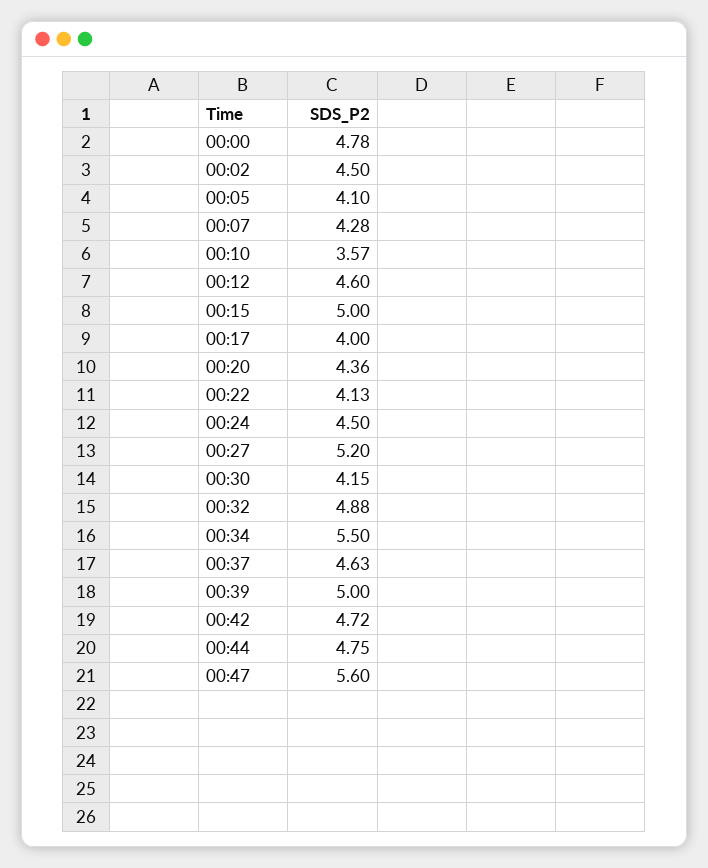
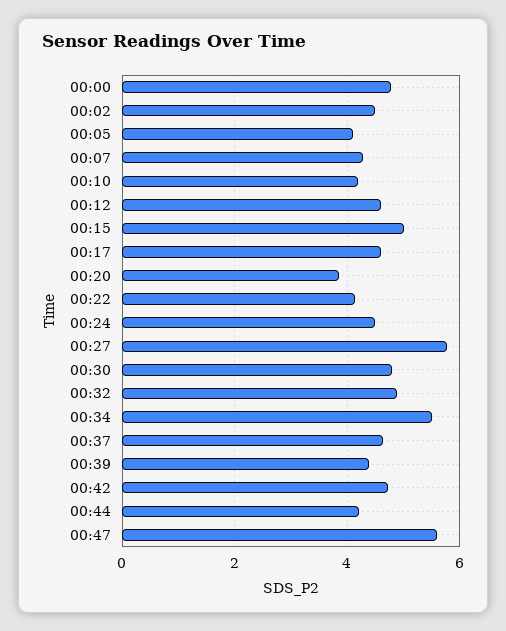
00:10: 3.57 -> 4.2
00:17: 4 -> 4.6
00:20: 4.36 -> 3.8
00:27: 5.2 -> 5.8
00:30: 4.15 -> 4.8
00:39: 5 -> 4.4
00:44: 4.75 -> 4.2

